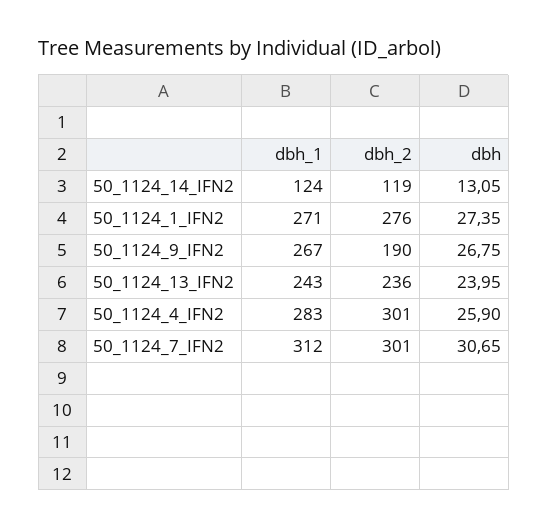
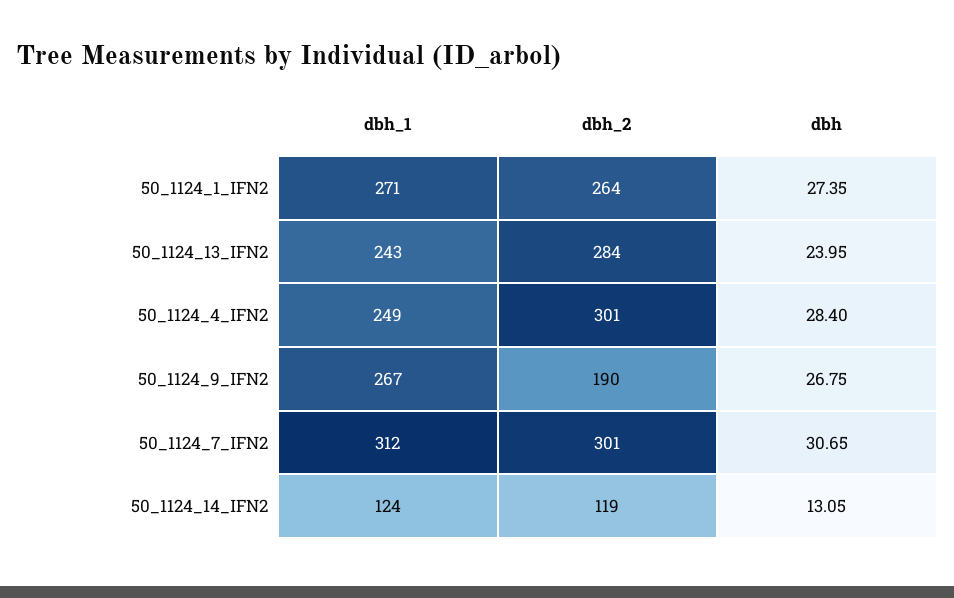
dbh_2, 50_1124_1_IFN2: 276 -> 264
dbh_2, 50_1124_13_IFN2: 236 -> 284
dbh_1, 50_1124_4_IFN2: 283 -> 249
dbh, 50_1124_4_IFN2: 25.9 -> 28.4

